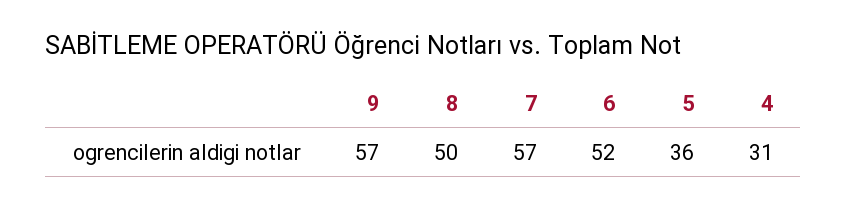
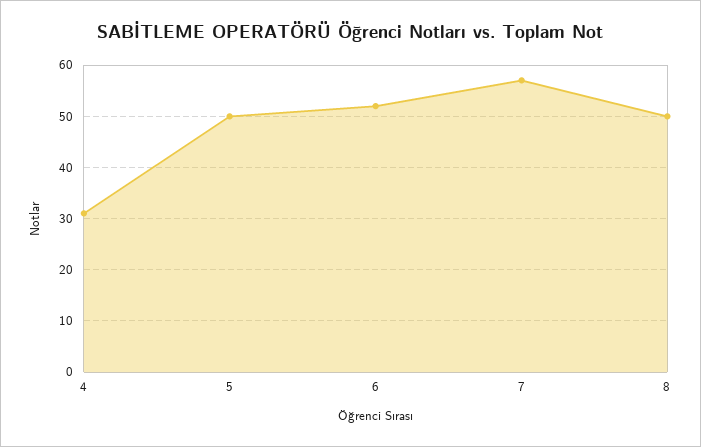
9: 57 -> none
5: 36 -> 50

